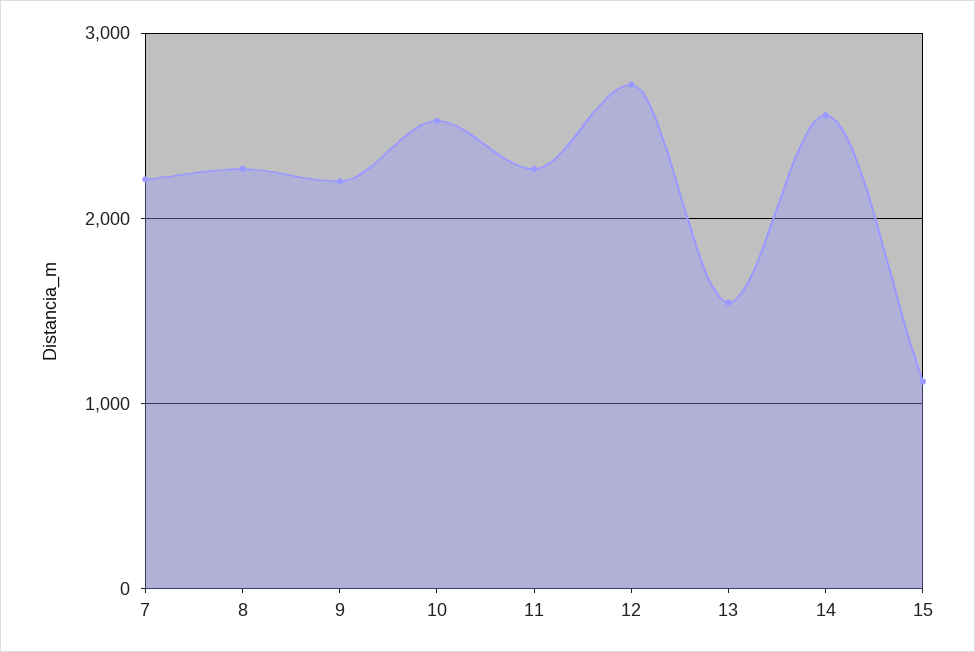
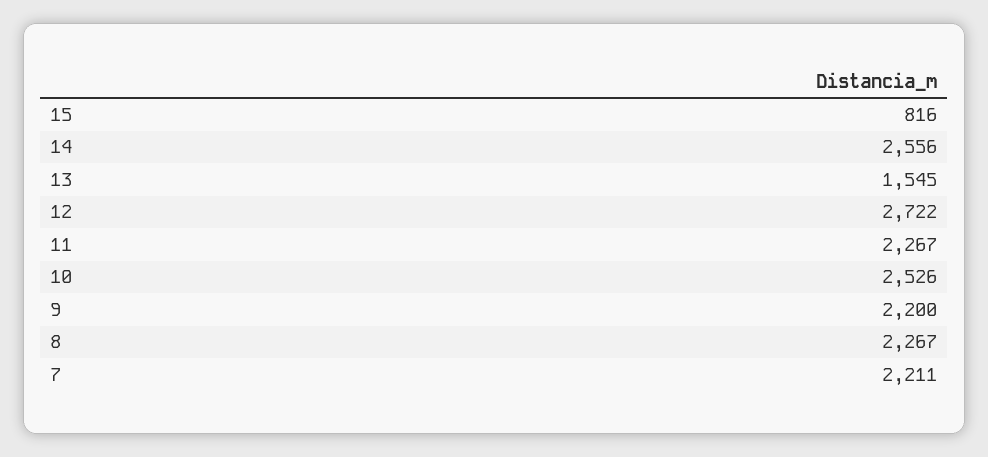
15: 1100 -> 816

